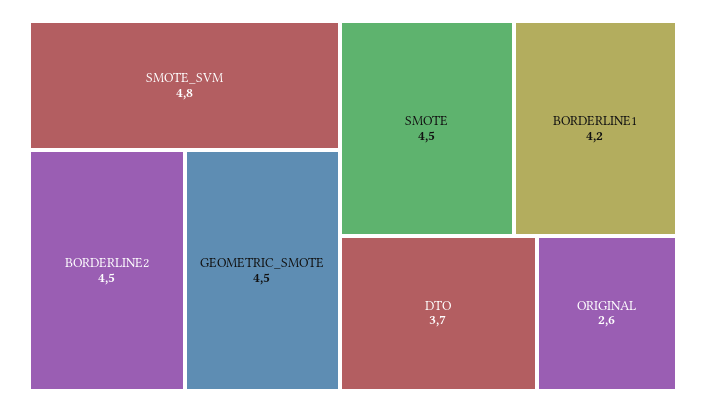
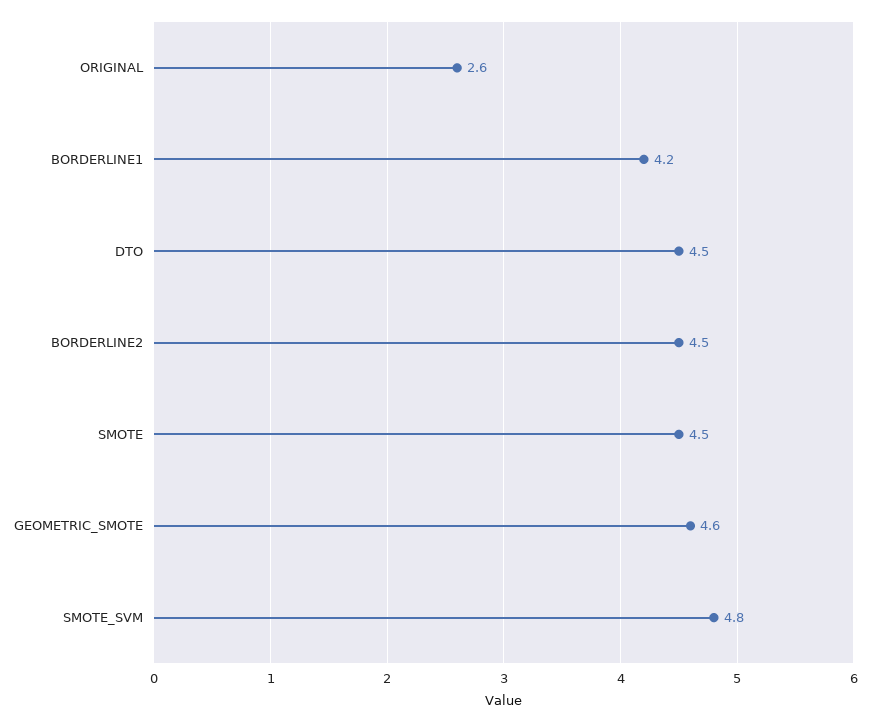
GEOMETRIC_SMOTE: 4.5 -> 4.6
DTO: 3.7 -> 4.5

